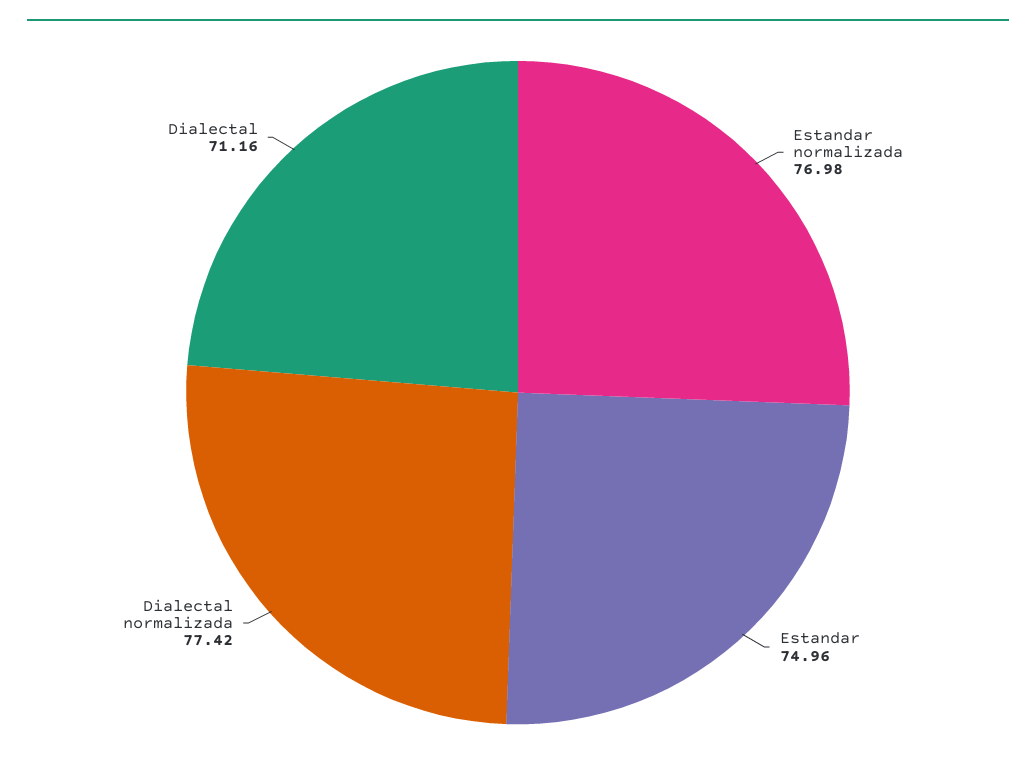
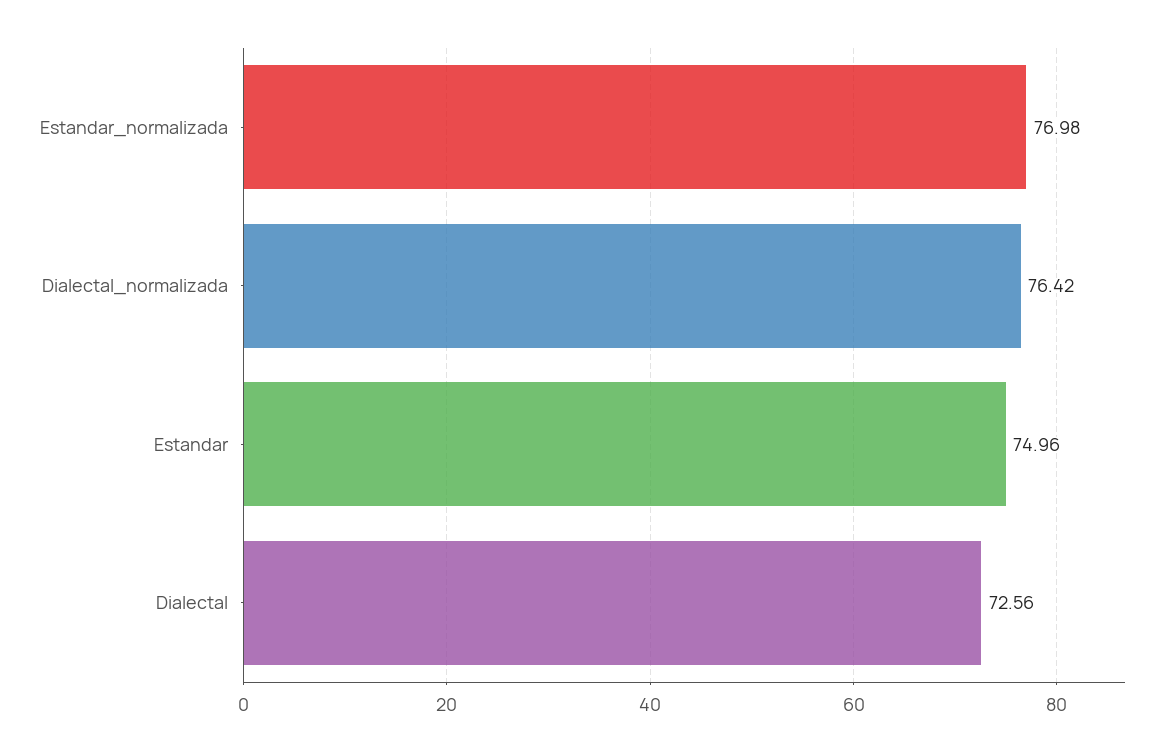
Dialectal normalizada: 77.42 -> 76.42
Dialectal: 71.16 -> 72.56

